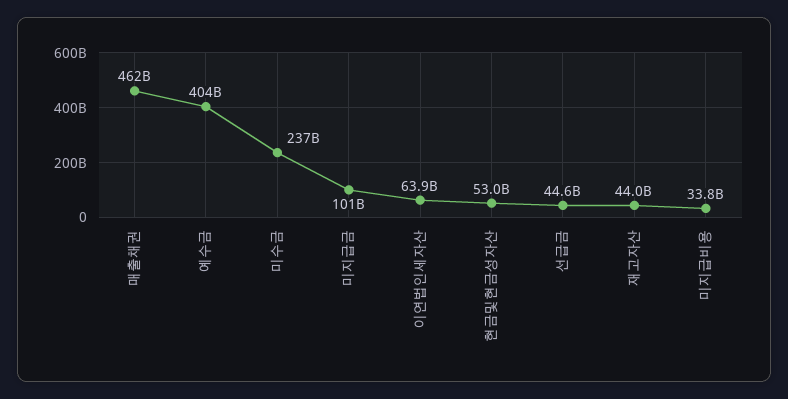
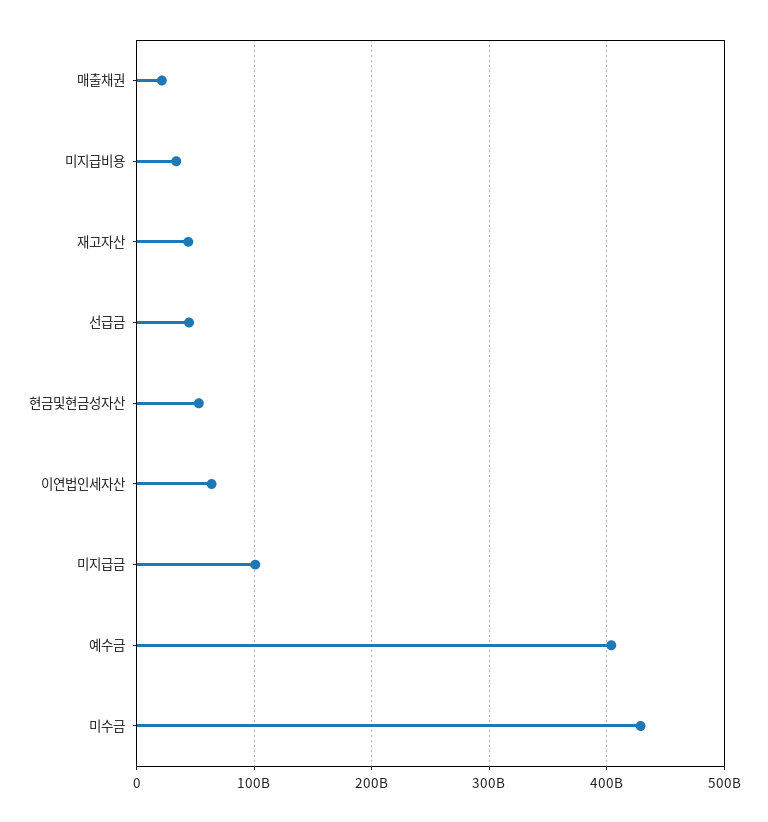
매출채권: 462000000000 -> 20000000000
미수금: 237000000000 -> 430000000000

